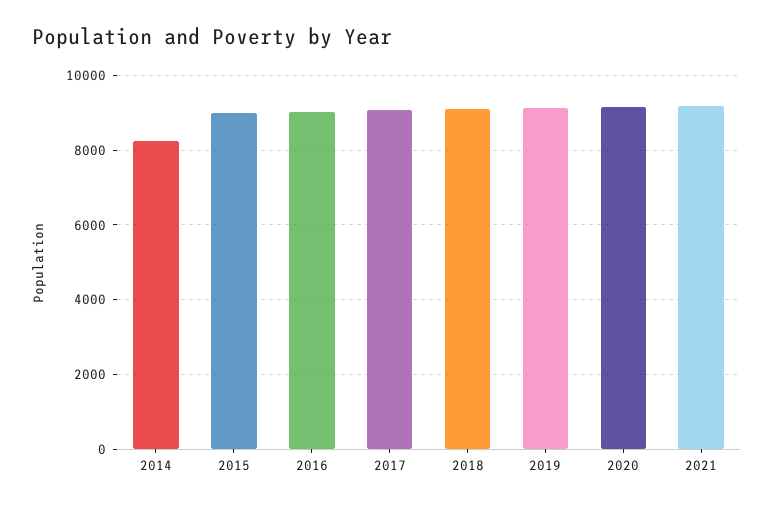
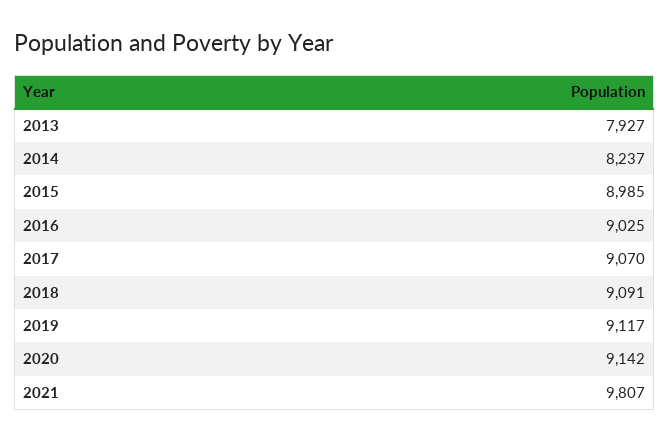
2021: 9200 -> 9807
2013: none -> 7927

